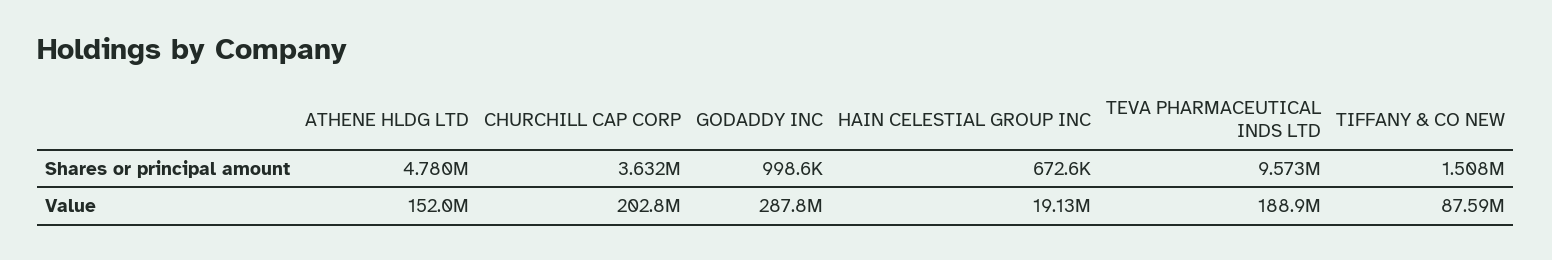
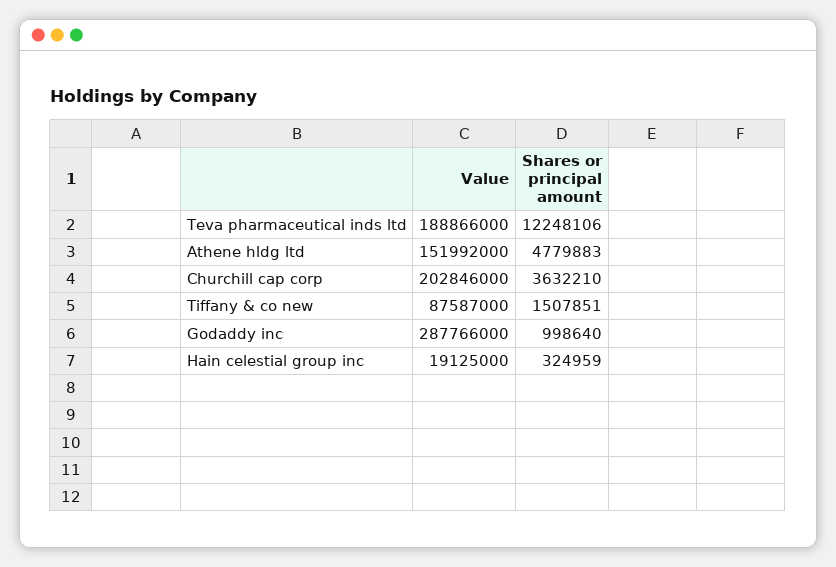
HAIN CELESTIAL GROUP INC, Shares or principal amount: 672600 -> 324959
TEVA PHARMACEUTICAL INDS LTD, Shares or principal amount: 9573000 -> 12248106

